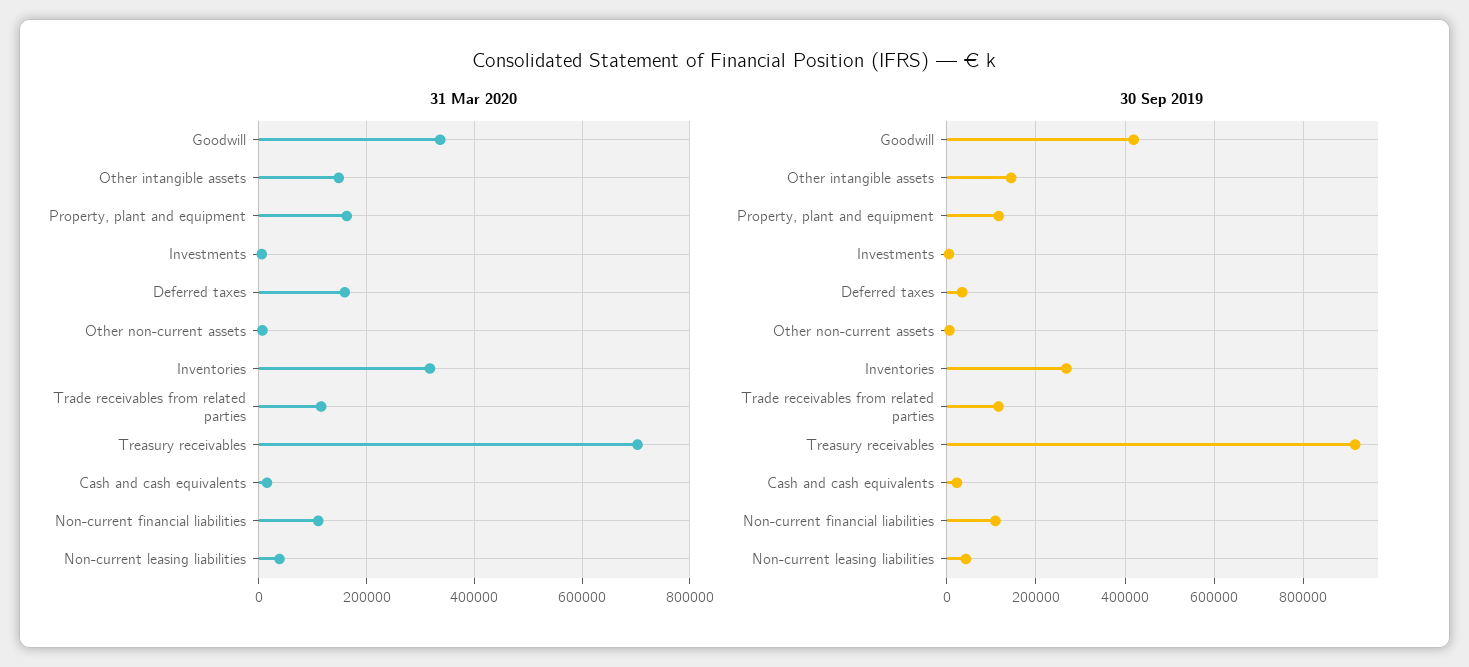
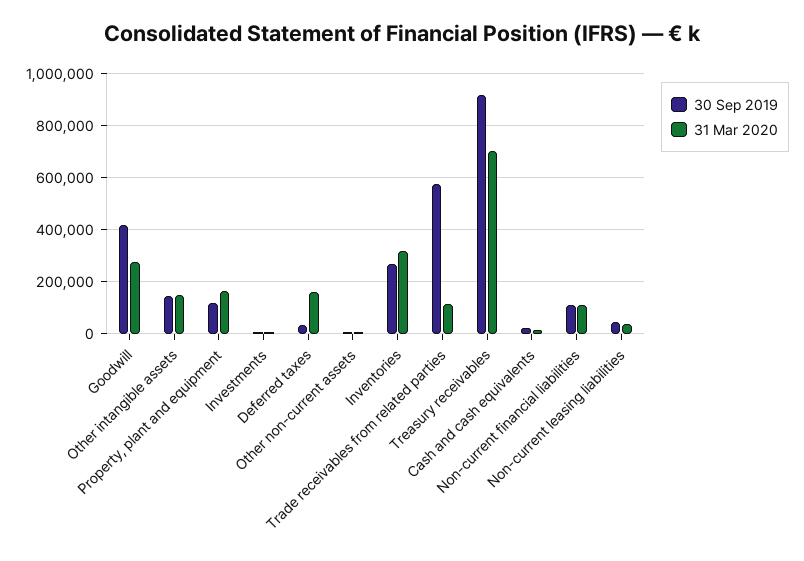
31 Mar 2020, Goodwill: 340000 -> 275000
30 Sep 2019, Trade receivables from related parties: 120000 -> 575000

